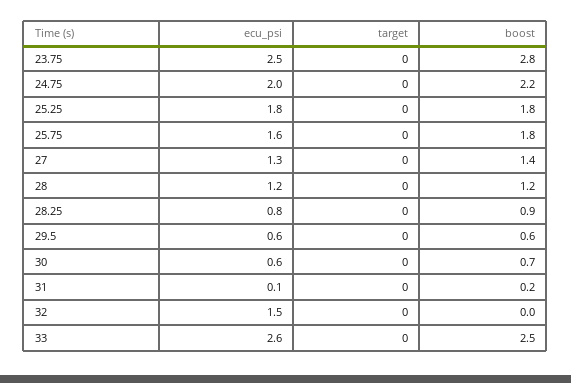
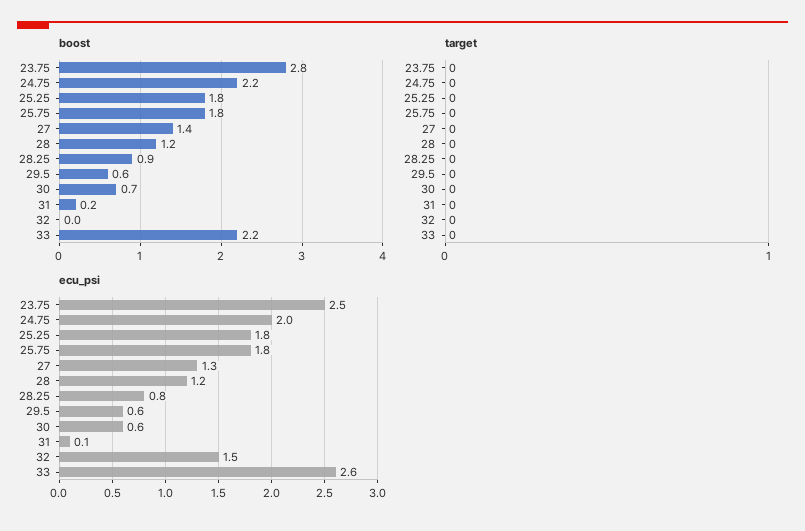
ecu_psi, 25.75: 1.6 -> 1.8
boost, 33: 2.5 -> 2.2

